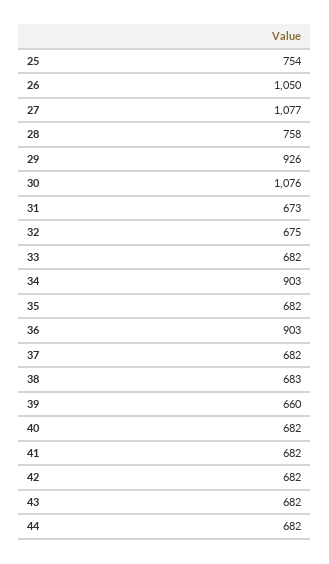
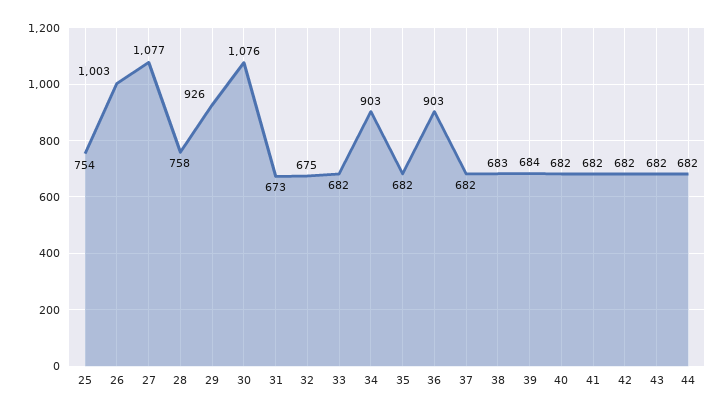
26: 1050 -> 1003
39: 660 -> 684

